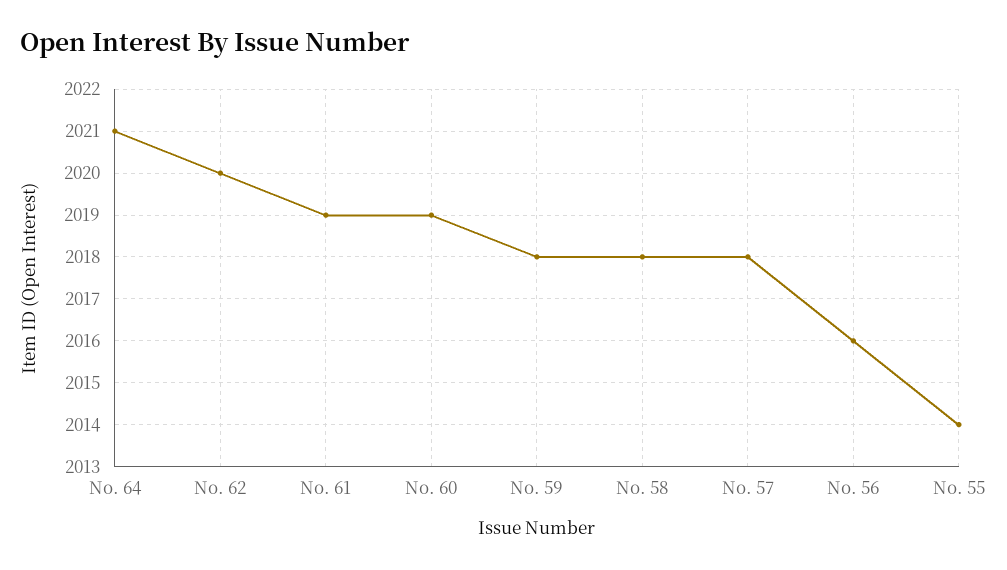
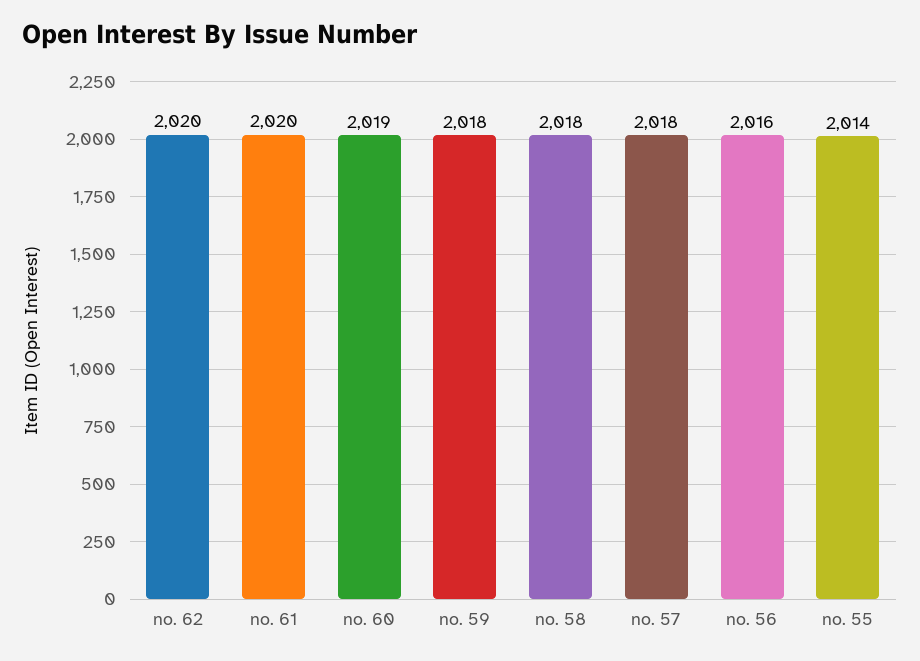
No. 64: 2021 -> none
No. 61: 2019 -> 2020

